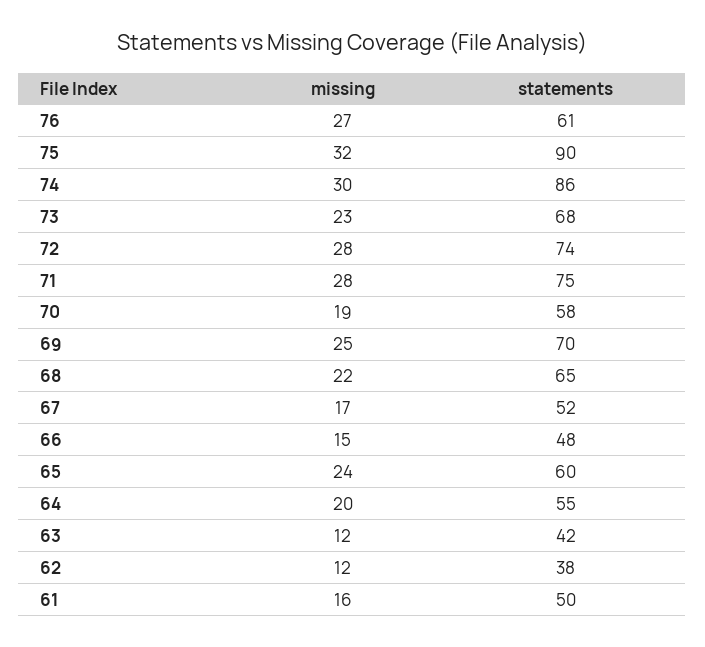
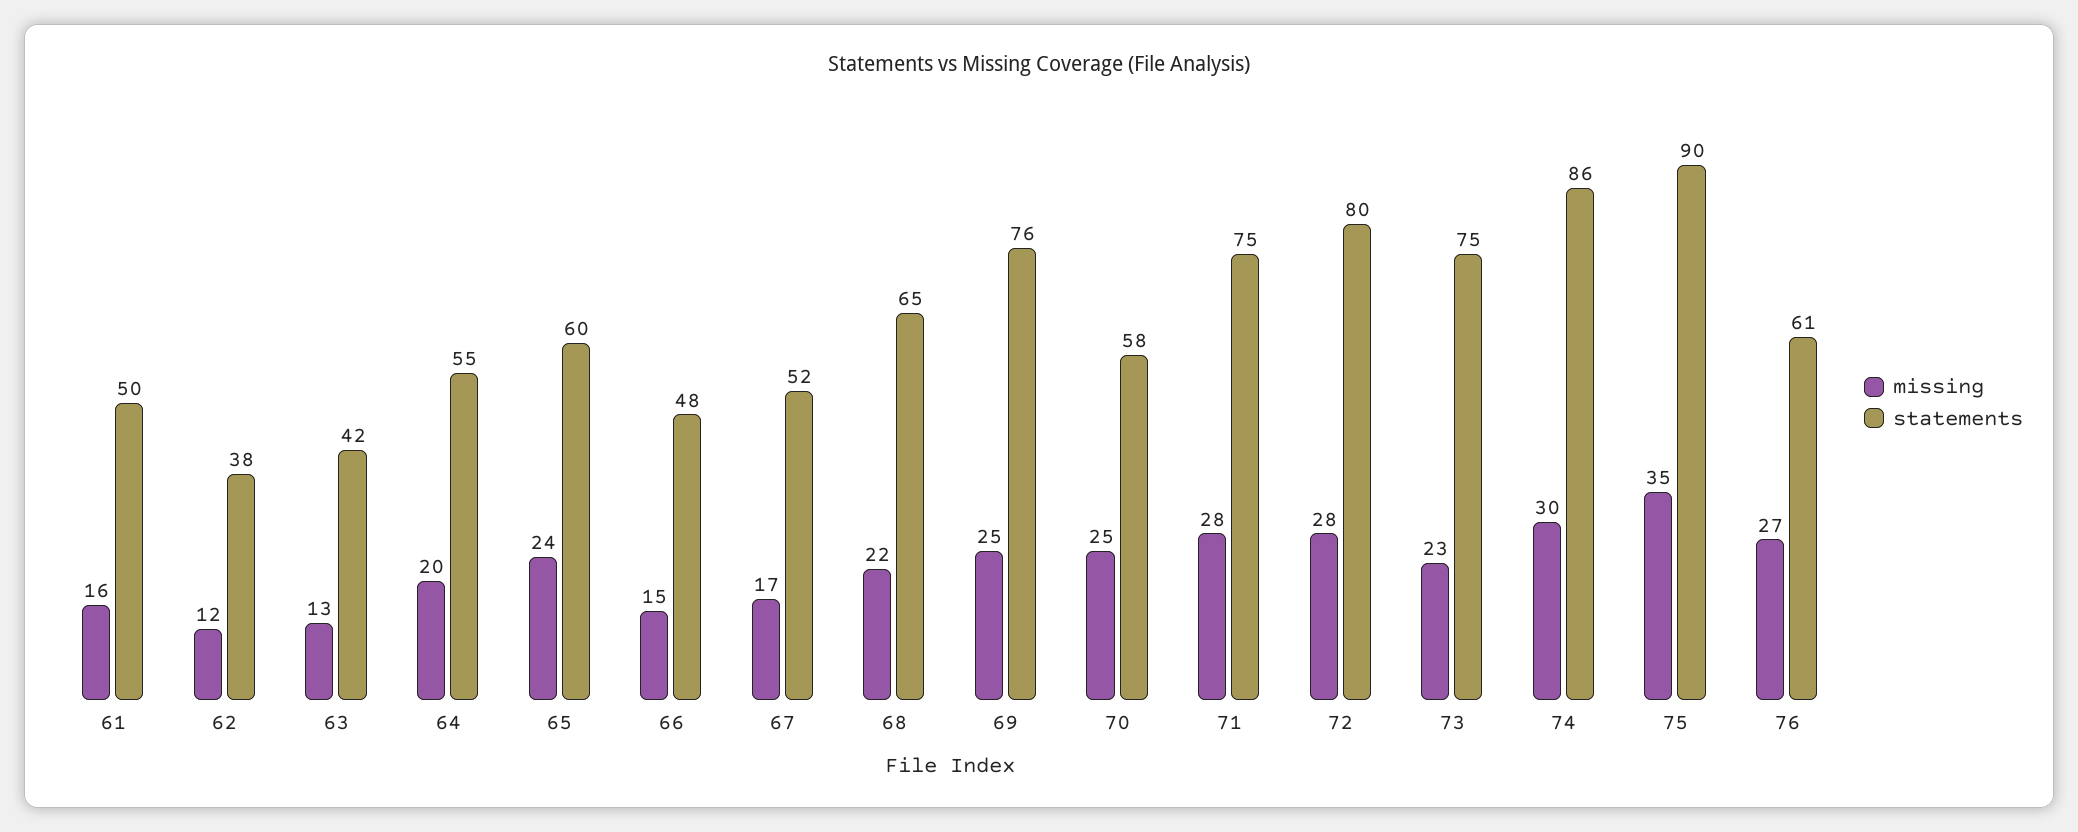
missing, 75: 32 -> 35
statements, 73: 68 -> 75
statements, 72: 74 -> 80
missing, 70: 19 -> 25
statements, 69: 70 -> 76
missing, 63: 12 -> 13

